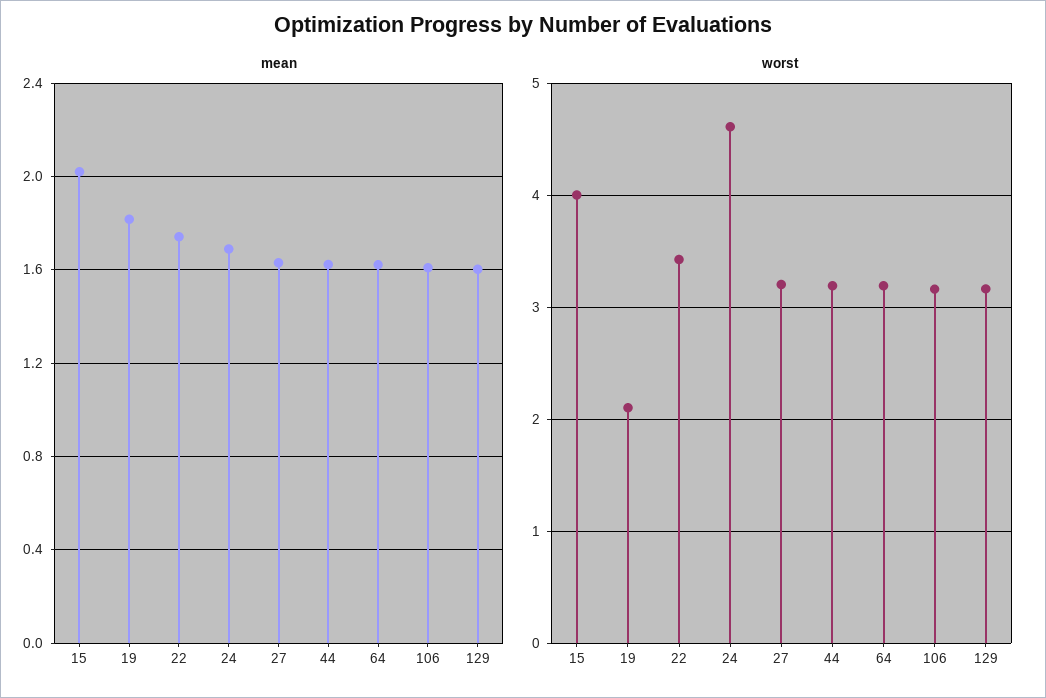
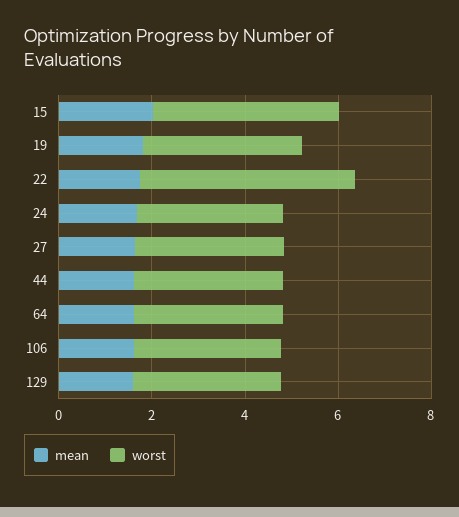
worst, 19: 2.1 -> 3.5
worst, 22: 3.4 -> 4.5
worst, 24: 4.6 -> 3

